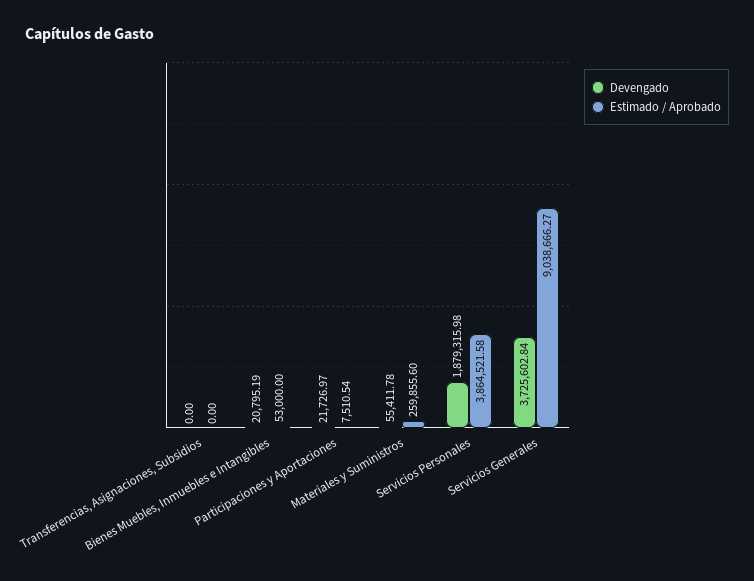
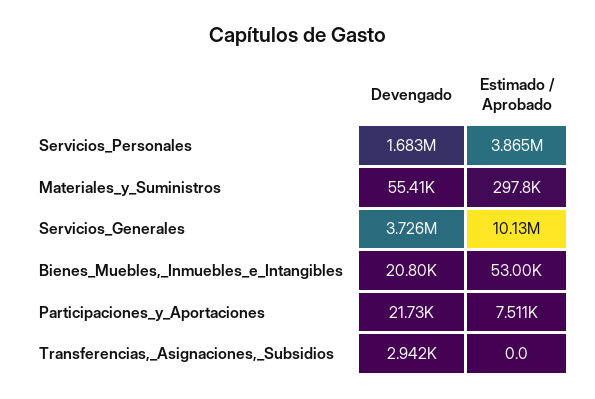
Devengado, Transferencias, Asignaciones, Subsidios: 0 -> 2942
Estimado / Aprobado, Materiales y Suministros: 259855.6 -> 297800
Devengado, Servicios Personales: 1879315.98 -> 1683000
Estimado / Aprobado, Servicios Generales: 9038666.27 -> 10130000

